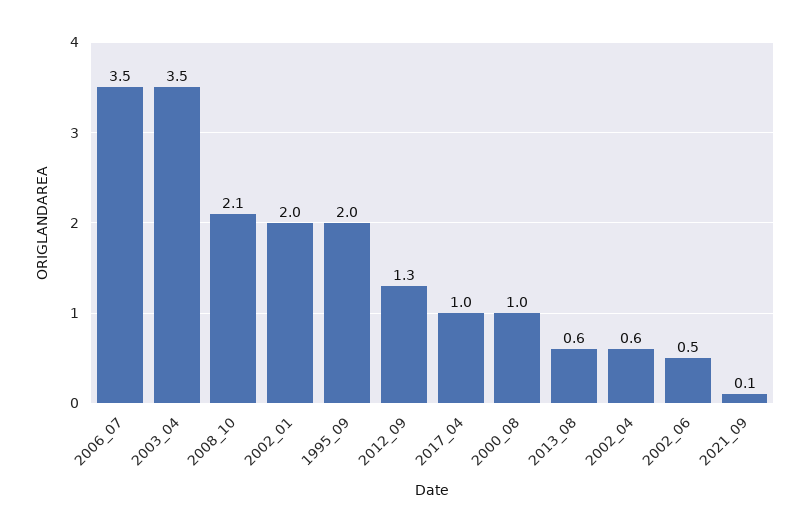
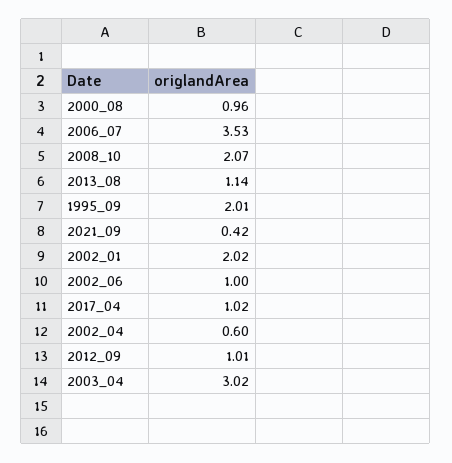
2003_04: 3.5 -> 3.02
2012_09: 1.3 -> 1.01
2013_08: 0.6 -> 1.14
2002_06: 0.5 -> 1
2021_09: 0.1 -> 0.42

